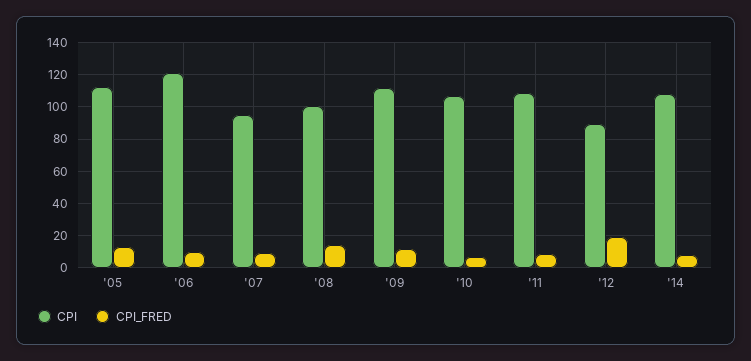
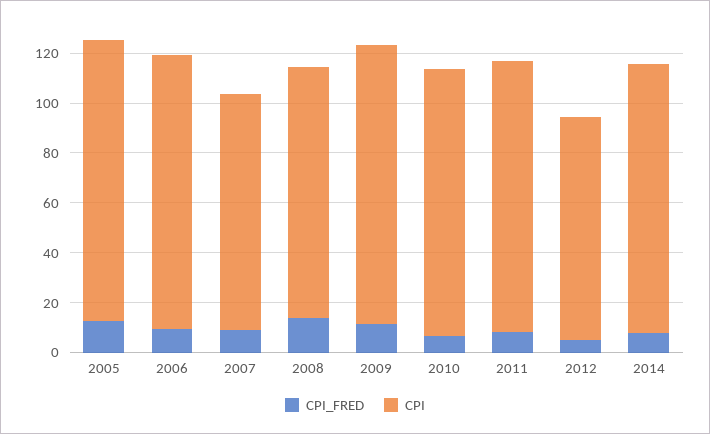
CPI, '06: 120 -> 110
CPI_FRED, '12: 20 -> 5

